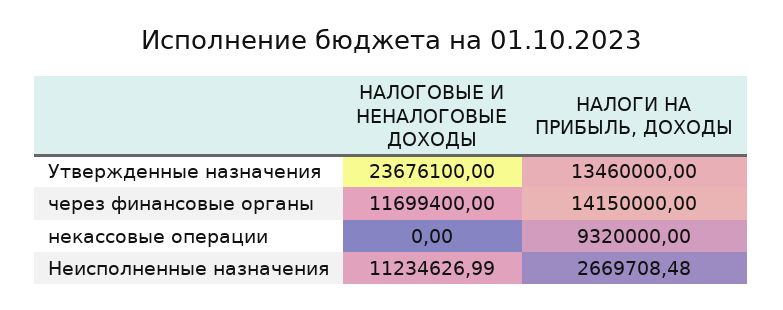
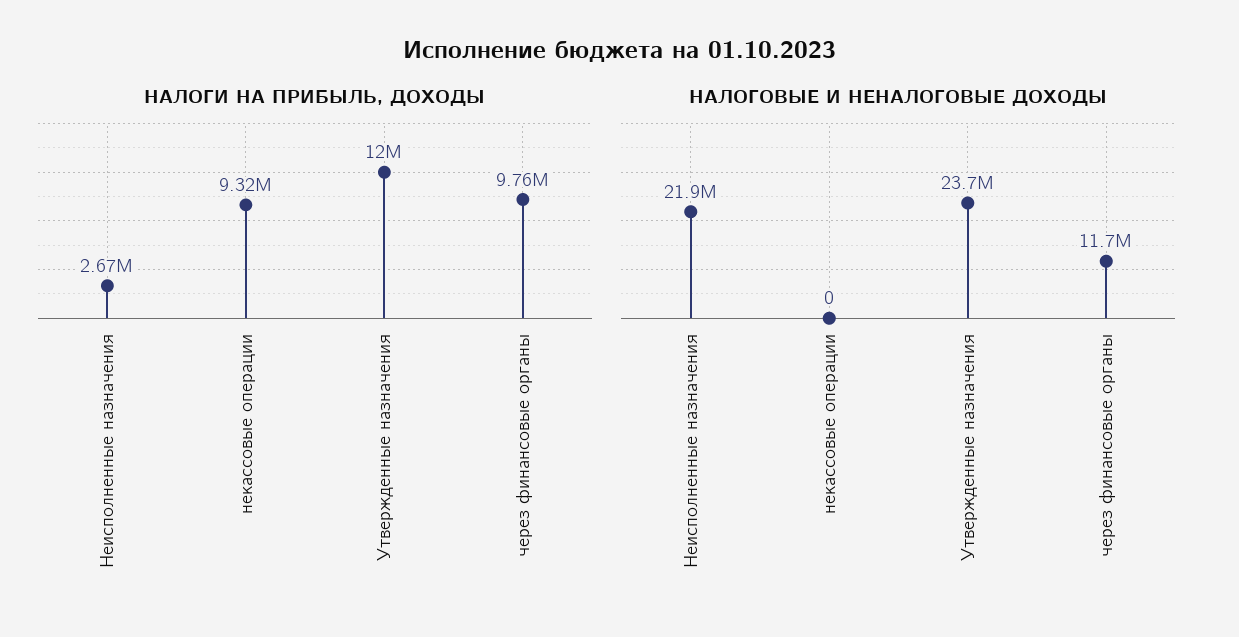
НАЛОГИ НА ПРИБЫЛЬ, ДОХОДЫ, Утвержденные назначения: 13460000 -> 12000000
НАЛОГИ НА ПРИБЫЛЬ, ДОХОДЫ, через финансовые органы: 14150000 -> 9760000
НАЛОГОВЫЕ И НЕНАЛОГОВЫЕ ДОХОДЫ, Неисполненные назначения: 11234626.99 -> 21900000

